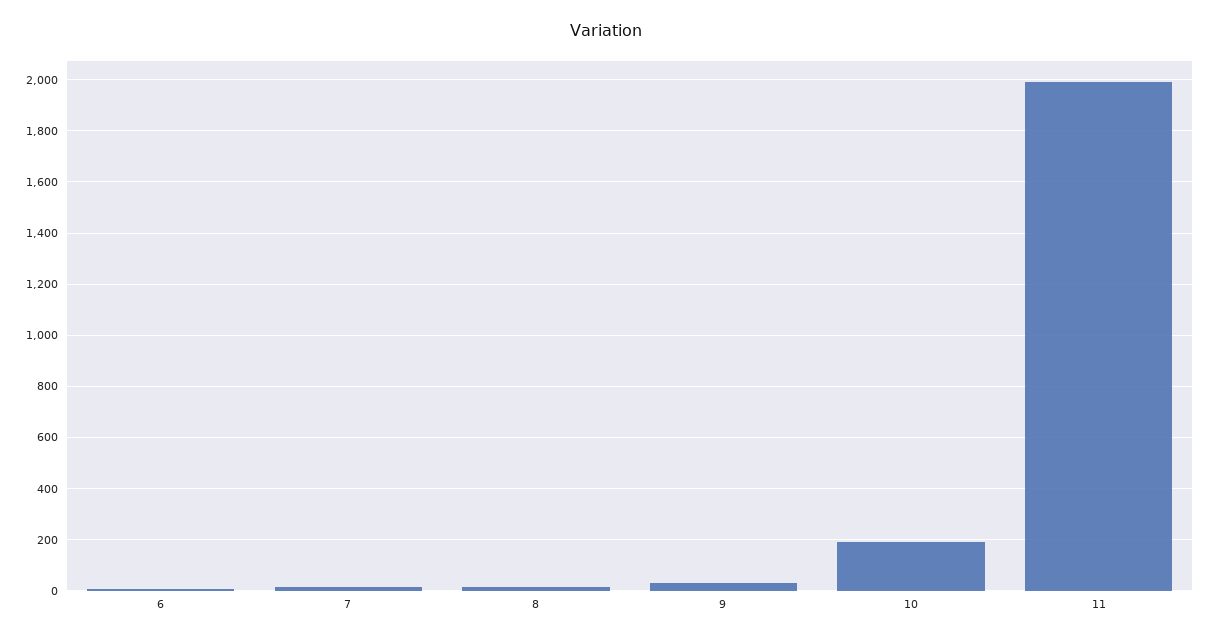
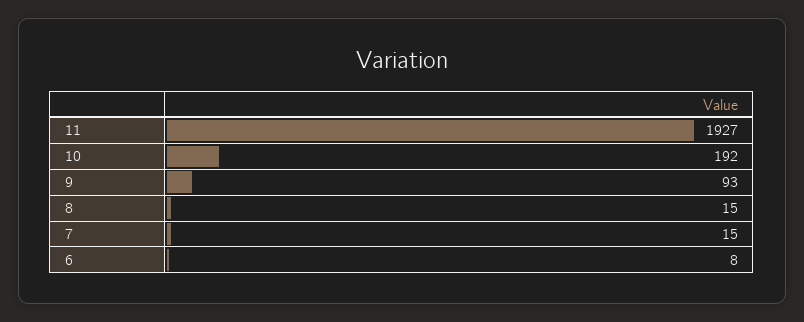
9: 25 -> 93
11: 2000 -> 1927

